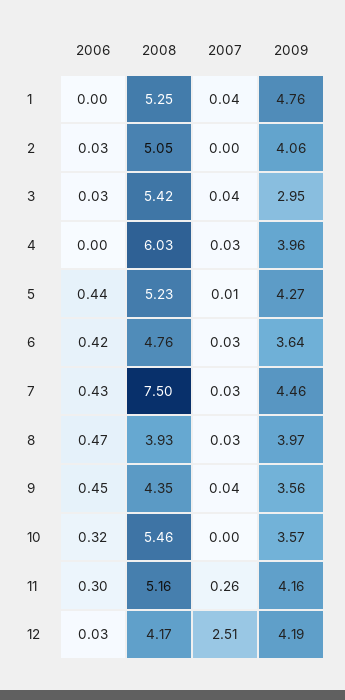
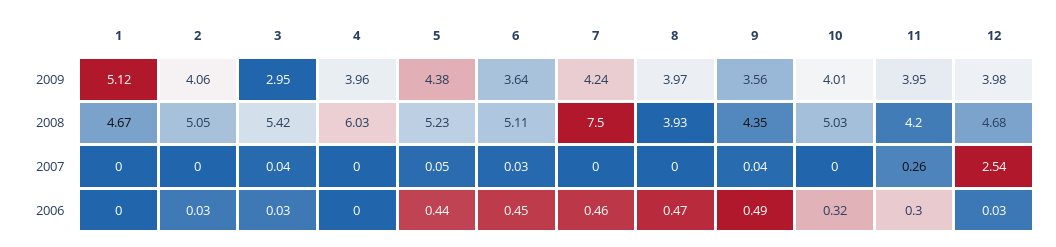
2008, 1: 5.25 -> 4.67
2007, 1: 0.04 -> 0
2009, 1: 4.76 -> 5.12
2007, 4: 0.03 -> 0
2007, 5: 0.01 -> 0.05
2009, 5: 4.27 -> 4.38
2006, 6: 0.42 -> 0.45
2008, 6: 4.76 -> 5.11
2006, 7: 0.43 -> 0.46
2007, 7: 0.03 -> 0
2009, 7: 4.46 -> 4.24
2007, 8: 0.03 -> 0
2006, 9: 0.45 -> 0.49
2008, 10: 5.46 -> 5.03
2009, 10: 3.57 -> 4.01
2008, 11: 5.16 -> 4.2
2009, 11: 4.16 -> 3.95
2008, 12: 4.17 -> 4.68
2007, 12: 2.51 -> 2.54
2009, 12: 4.19 -> 3.98

